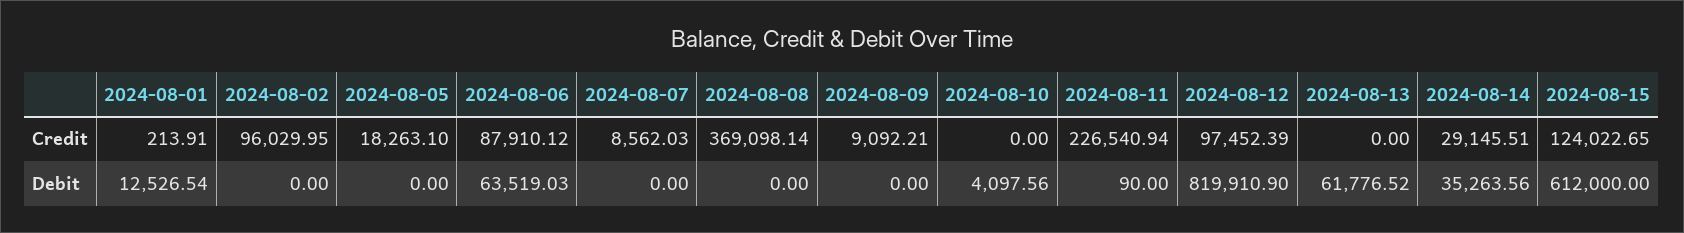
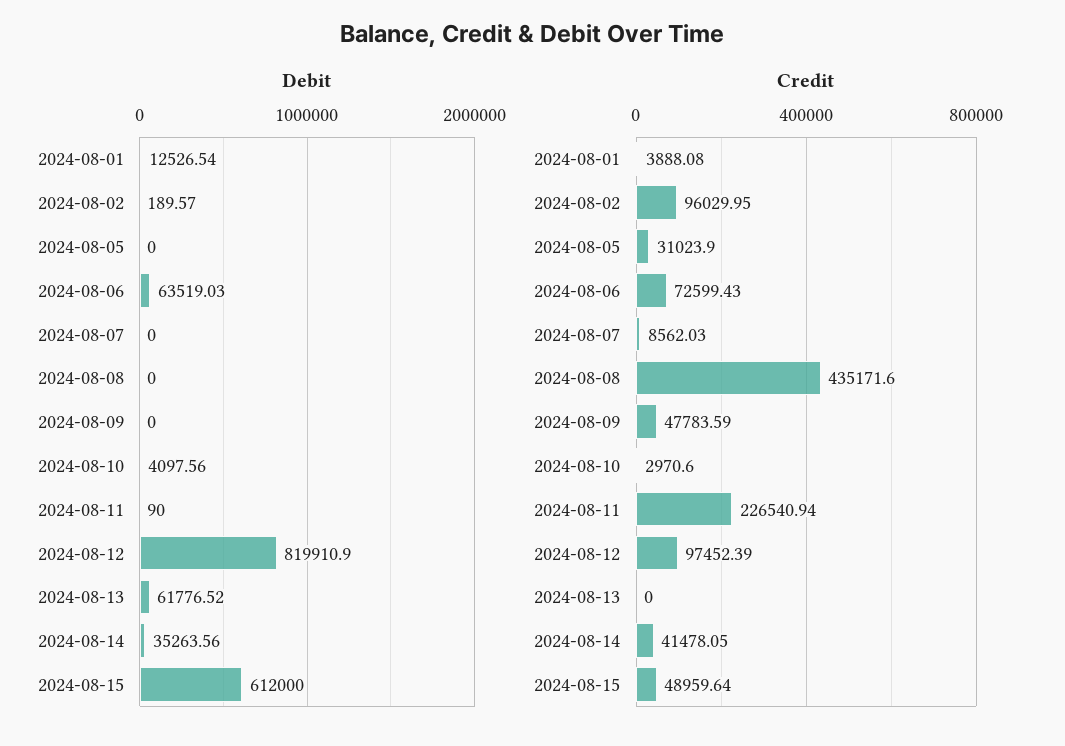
Credit, 2024-08-01: 213.91 -> 3888.08
Credit, 2024-08-05: 18263.1 -> 31023.9
Credit, 2024-08-06: 87910.12 -> 72599.43
Credit, 2024-08-08: 369098.14 -> 435171.6
Credit, 2024-08-09: 9092.21 -> 47783.59
Credit, 2024-08-10: 0 -> 2970.6
Credit, 2024-08-14: 29145.51 -> 41478.05
Credit, 2024-08-15: 124022.65 -> 48959.64
Debit, 2024-08-02: 0 -> 189.57

